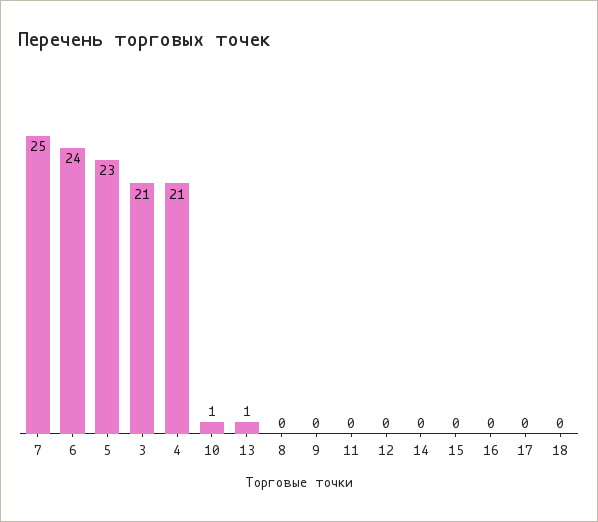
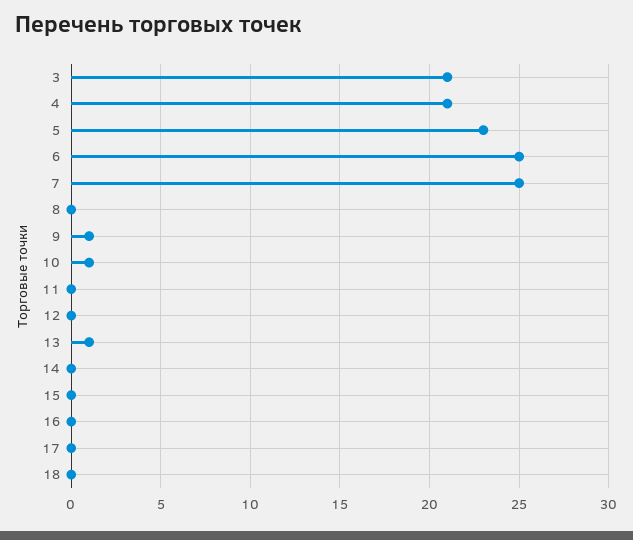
6: 24 -> 25
9: 0 -> 1

